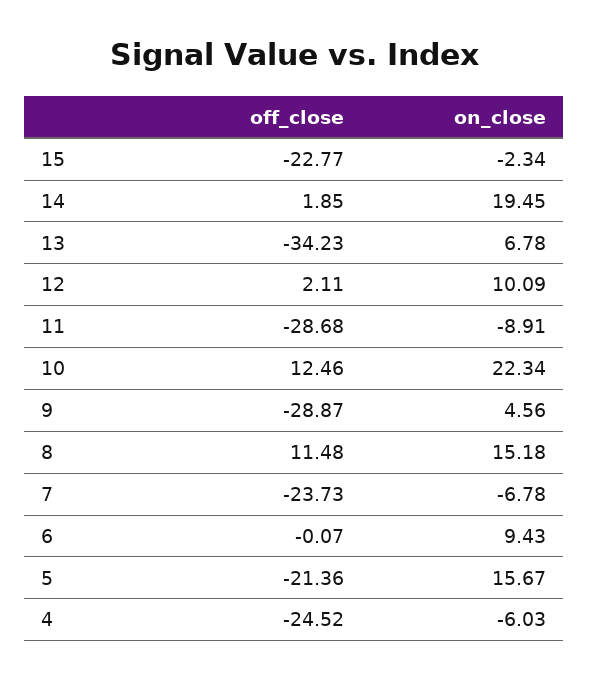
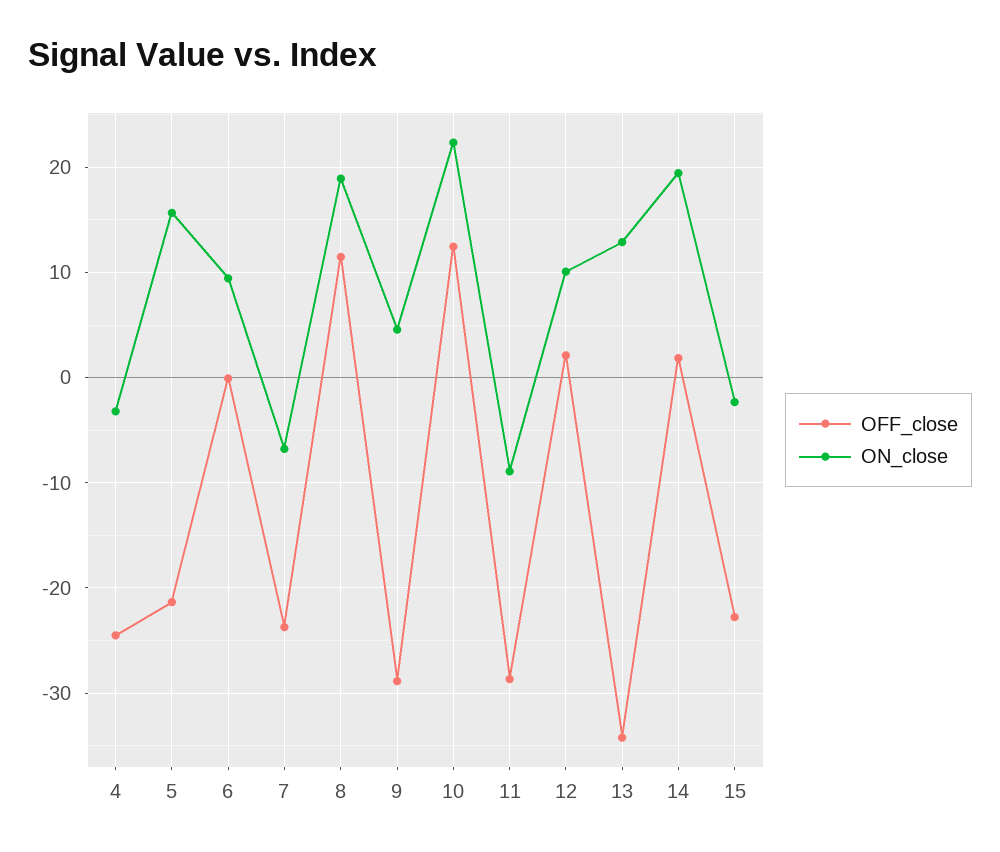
on_close, 13: 6.78 -> 13
on_close, 8: 15.18 -> 19
on_close, 4: -6.03 -> -3

